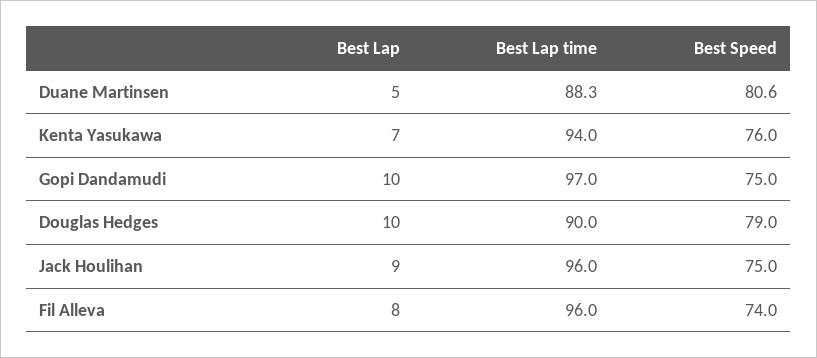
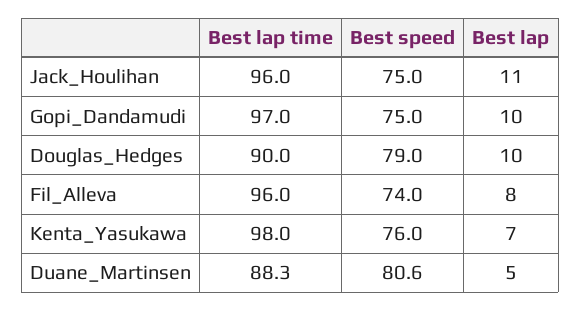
Best Lap time, Kenta Yasukawa: 94 -> 98
Best Lap, Jack Houlihan: 9 -> 11

